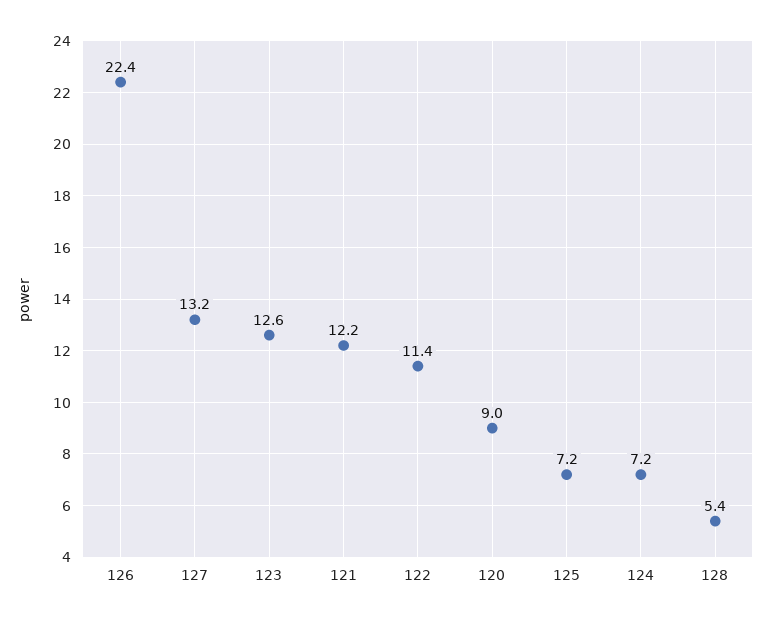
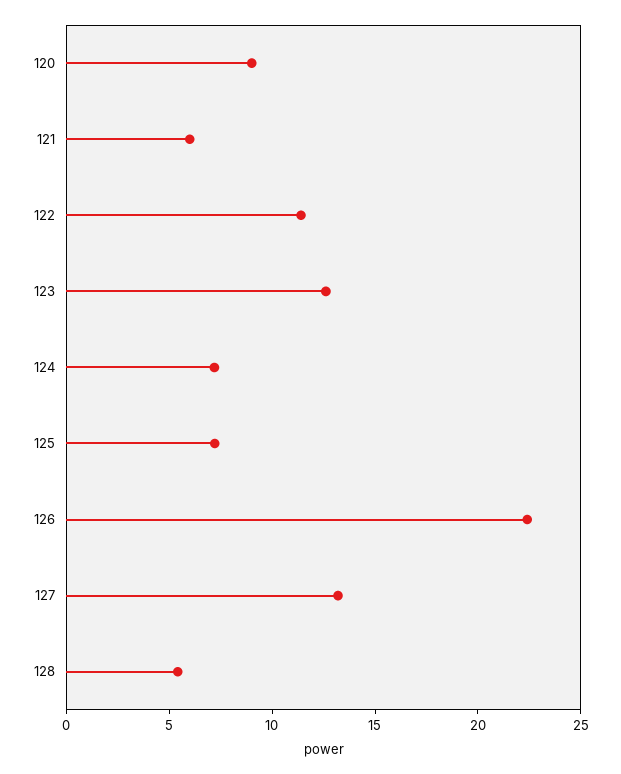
121: 12.2 -> 6

